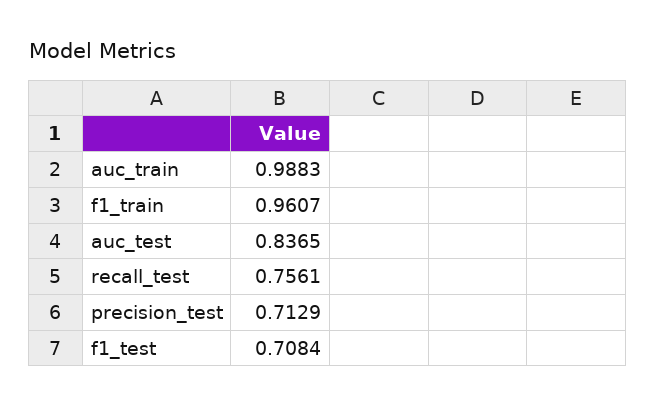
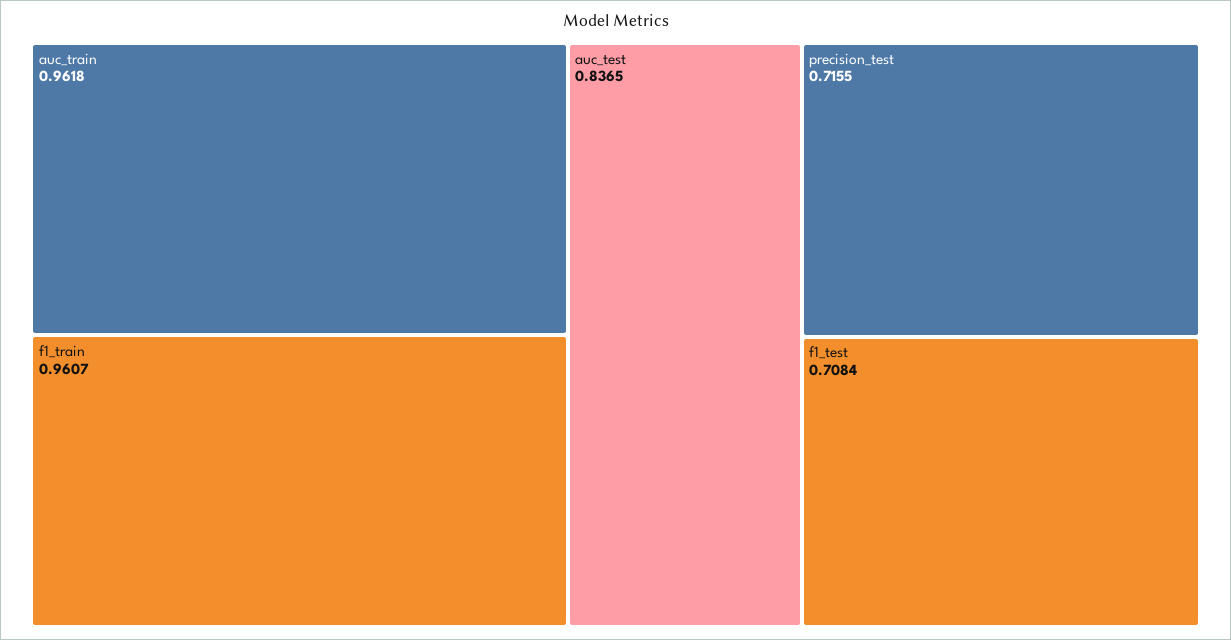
auc_train: 0.9883 -> 0.9618
recall_test: 0.7561 -> none
precision_test: 0.7129 -> 0.7155

